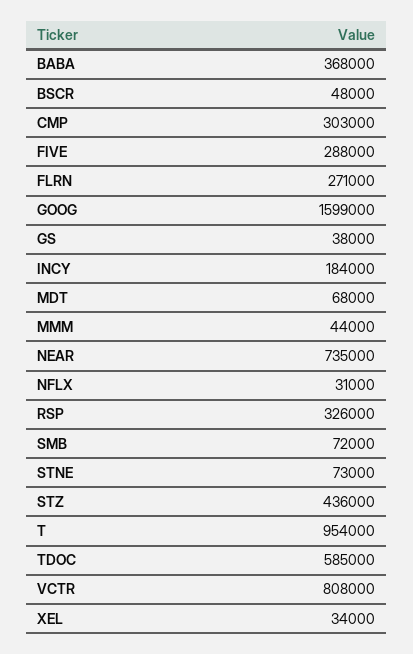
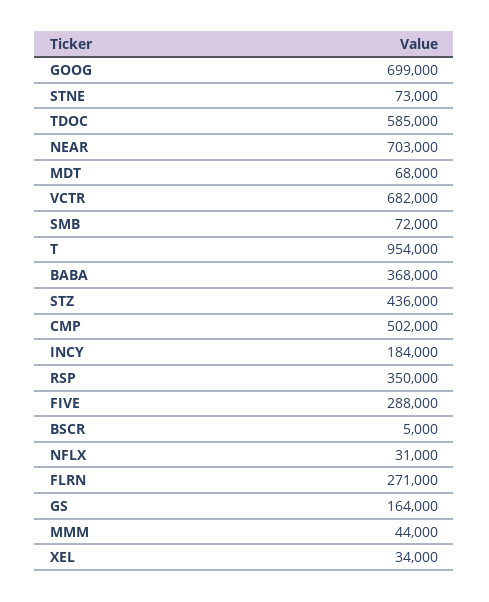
BSCR: 48000 -> 5000
CMP: 303000 -> 502000
GOOG: 1599000 -> 699000
GS: 38000 -> 164000
NEAR: 735000 -> 703000
RSP: 326000 -> 350000
VCTR: 808000 -> 682000

